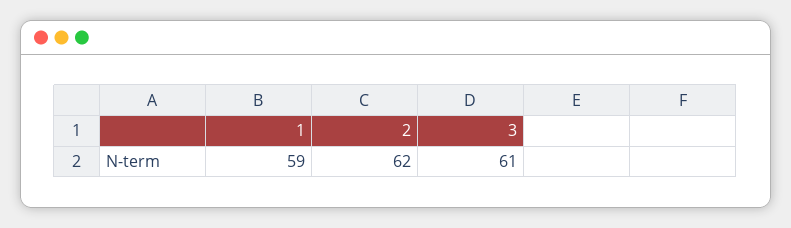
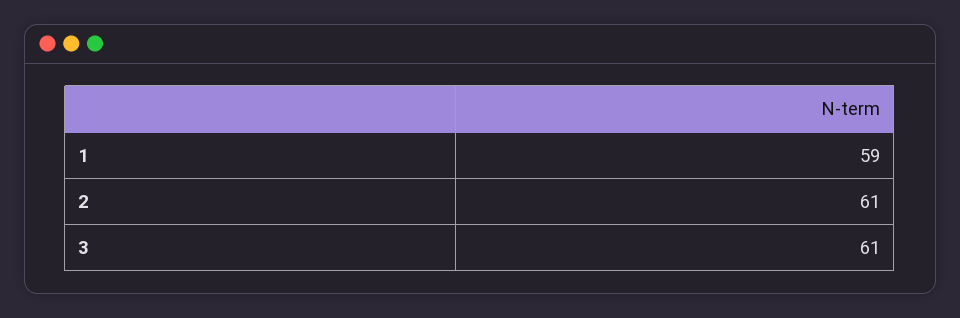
2: 62 -> 61

